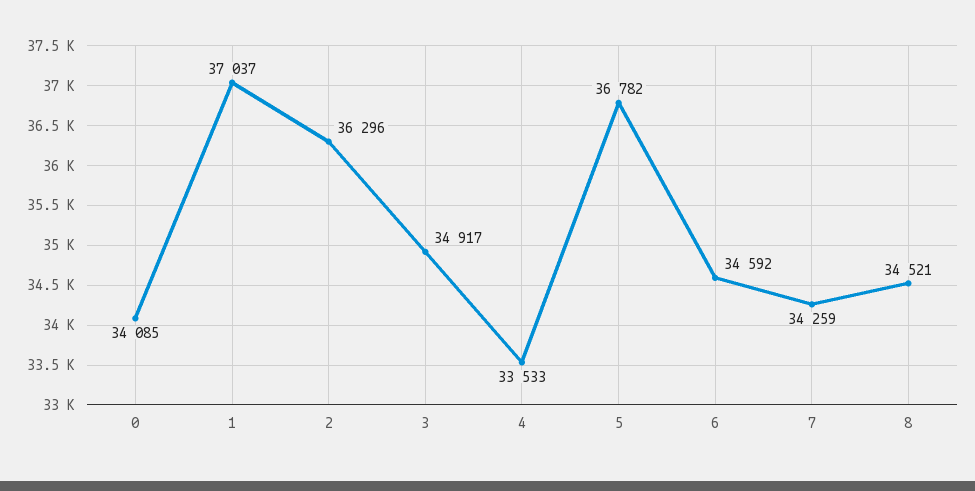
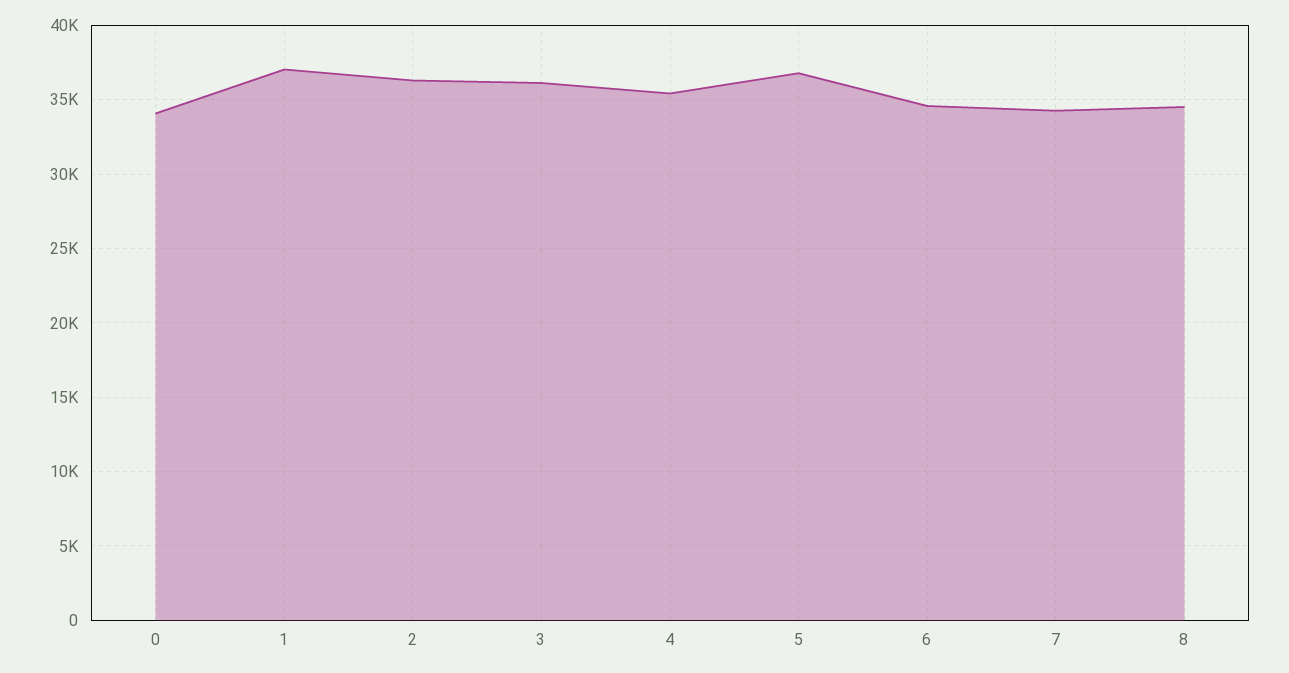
3: 34917 -> 36000
4: 33533 -> 35500

